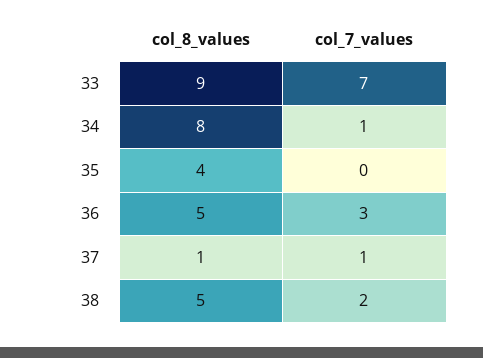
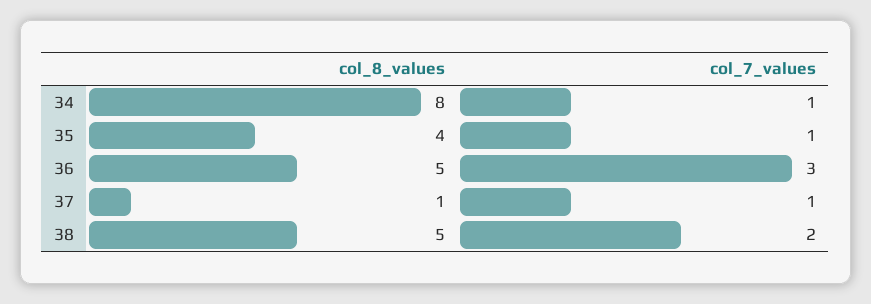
col_8_values, 33: 9 -> none
col_7_values, 33: 7 -> none
col_7_values, 35: 0 -> 1

